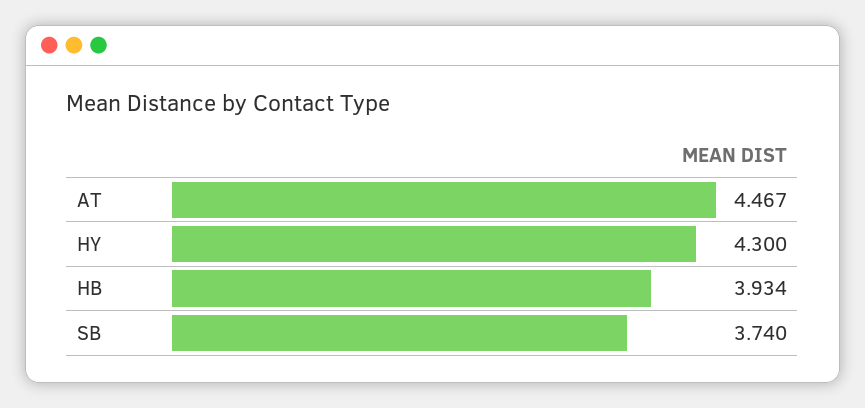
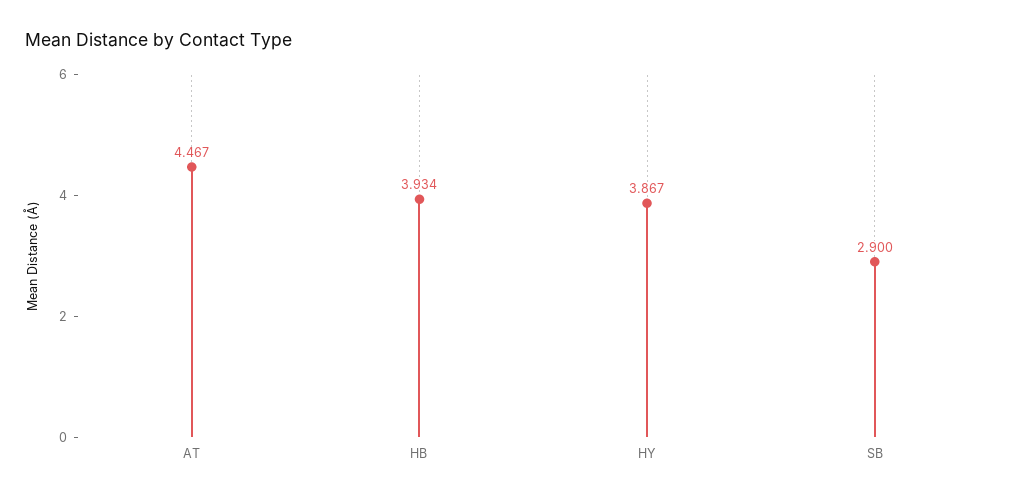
HY: 4.3 -> 3.867
SB: 3.74 -> 2.9

